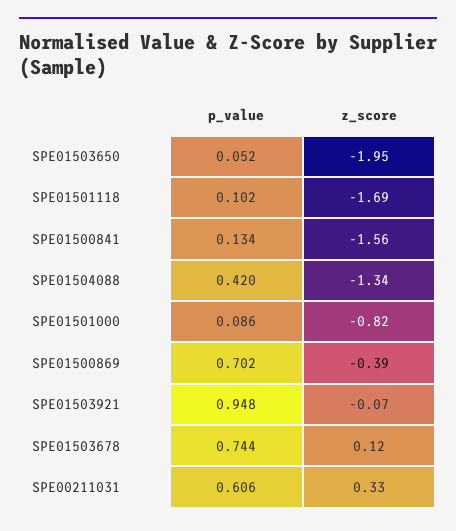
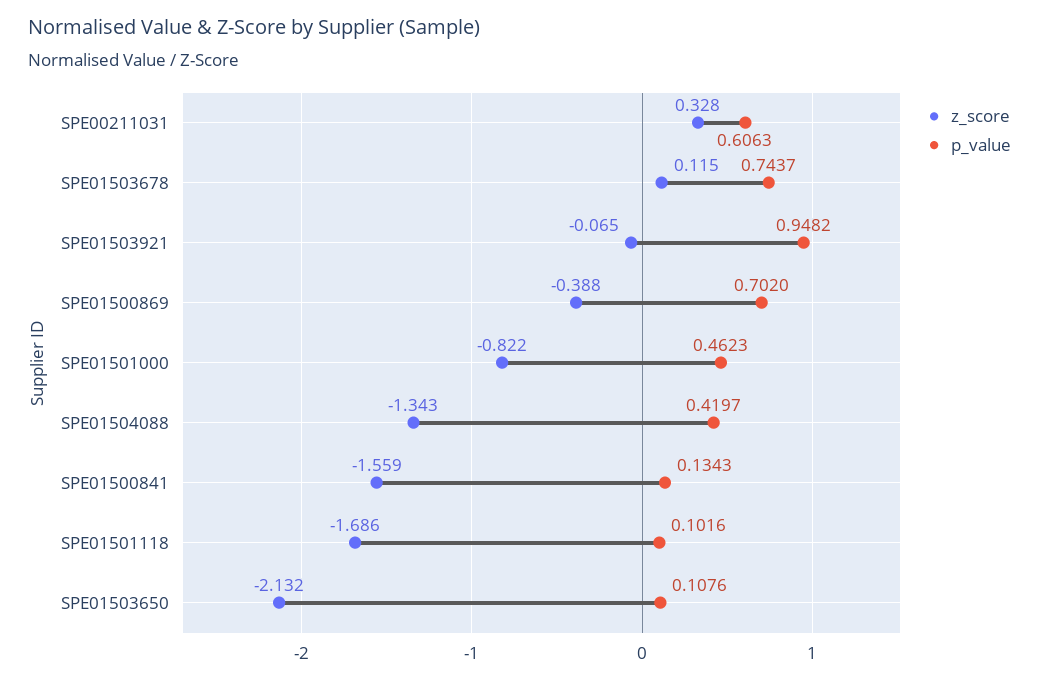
p_value, SPE01503650: 0.052 -> 0.1076
z_score, SPE01503650: -1.95 -> -2.132
p_value, SPE01501000: 0.086 -> 0.4623

